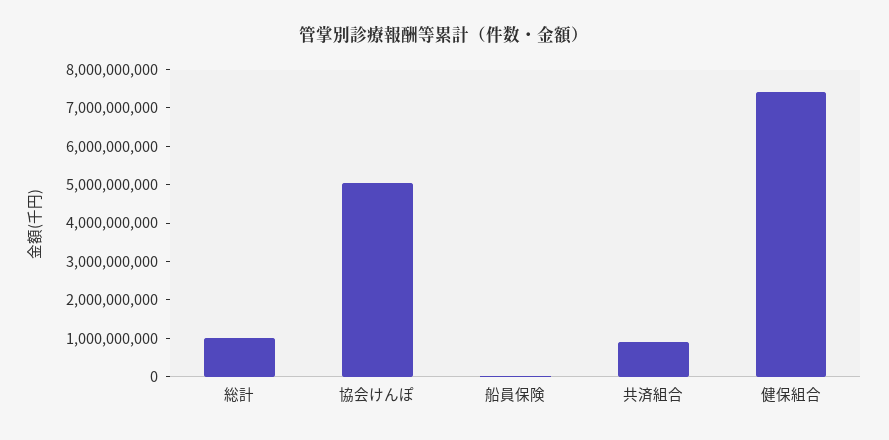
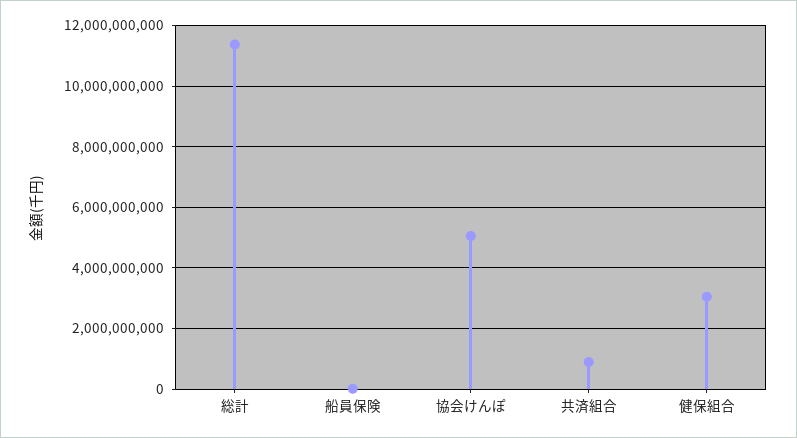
総計: 1000000000 -> 11400000000
健保組合: 7500000000 -> 3000000000

